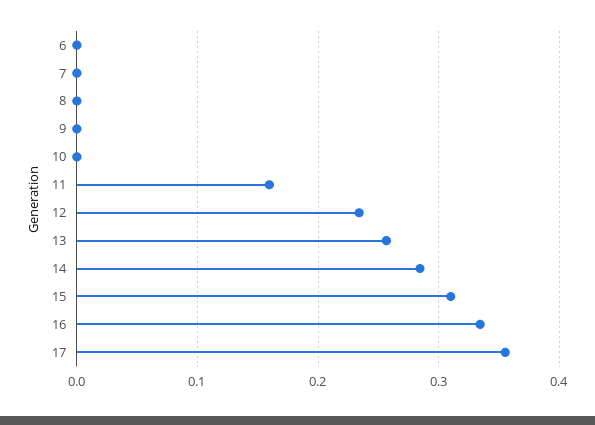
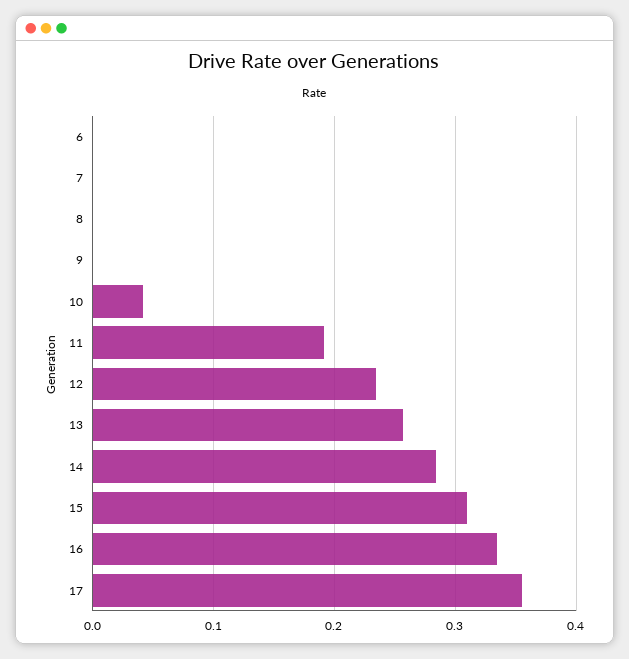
10: 0 -> 0.04
11: 0.16 -> 0.19

